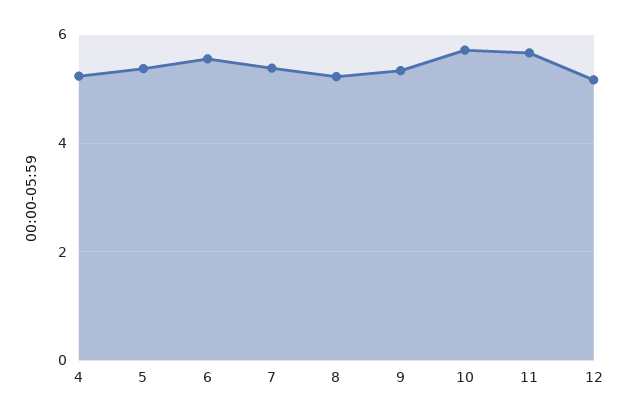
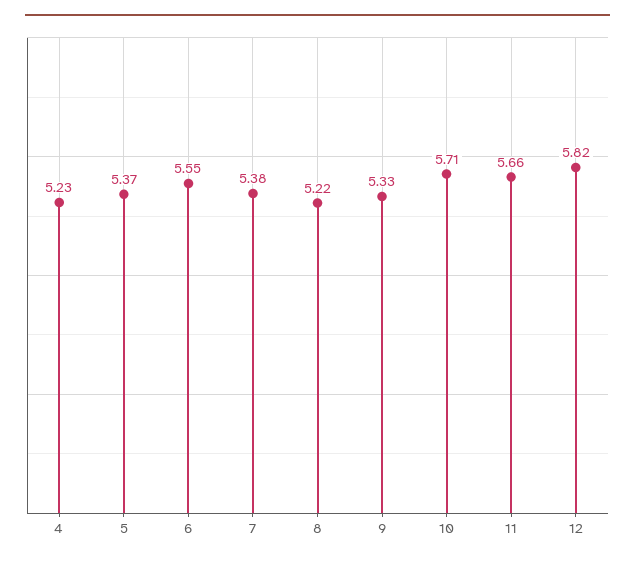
12: 5.2 -> 5.82

